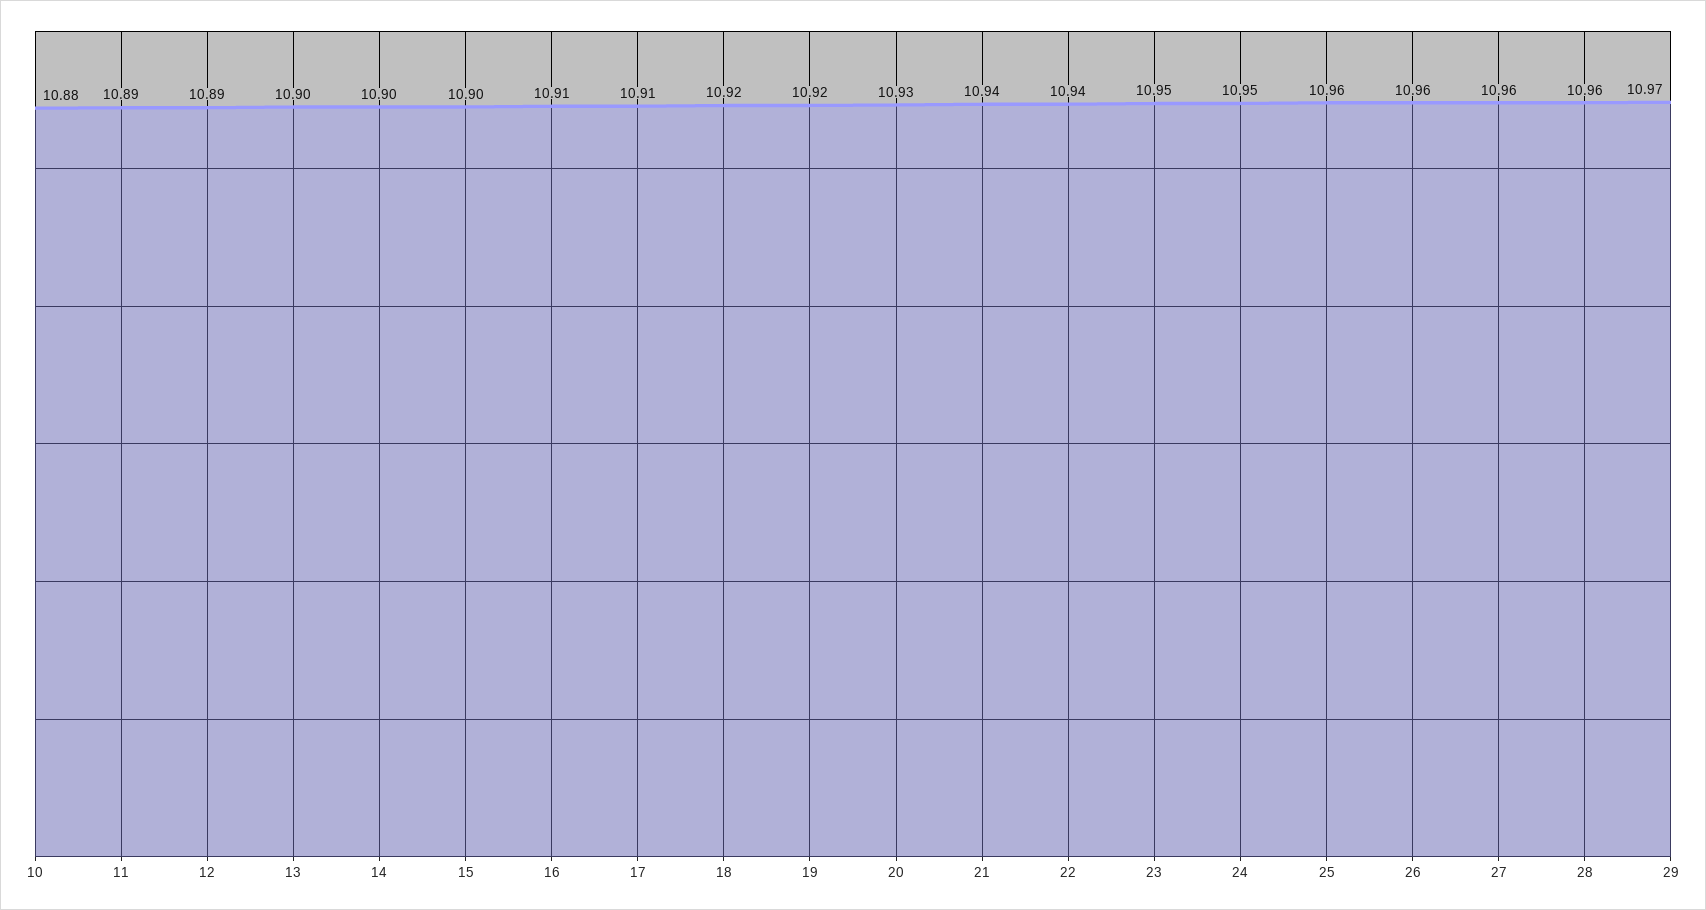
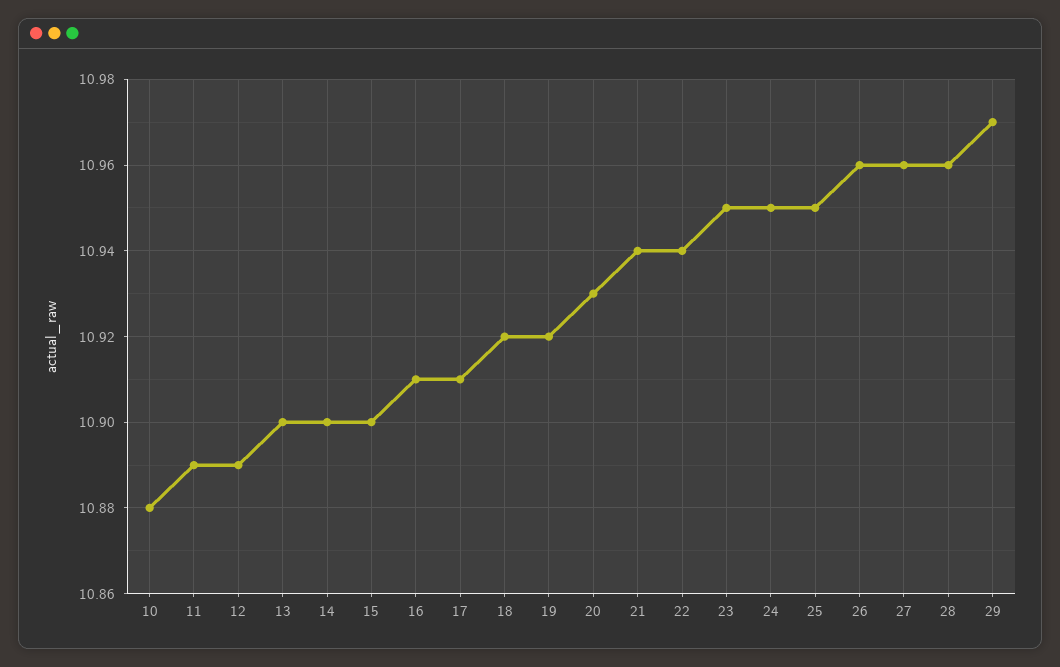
25: 10.96 -> 10.95

